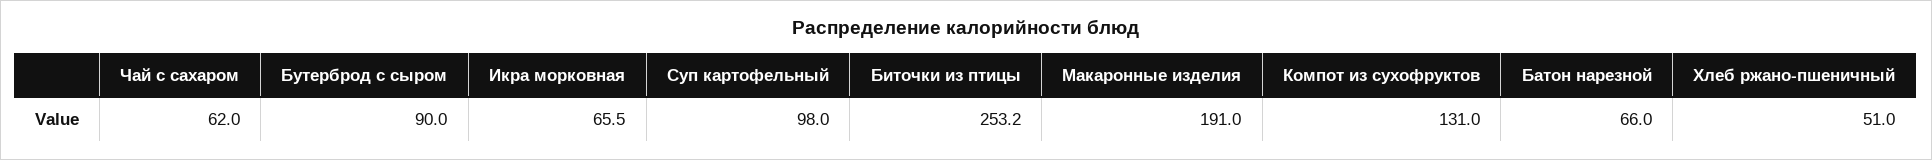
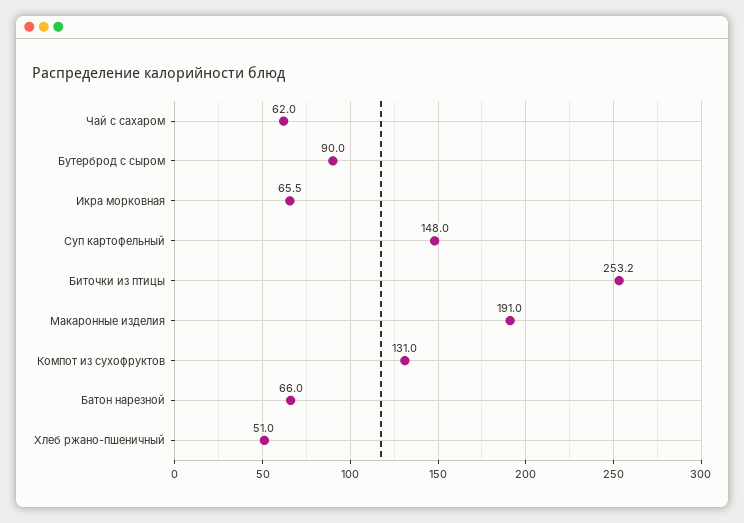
Суп картофельный: 98 -> 148

